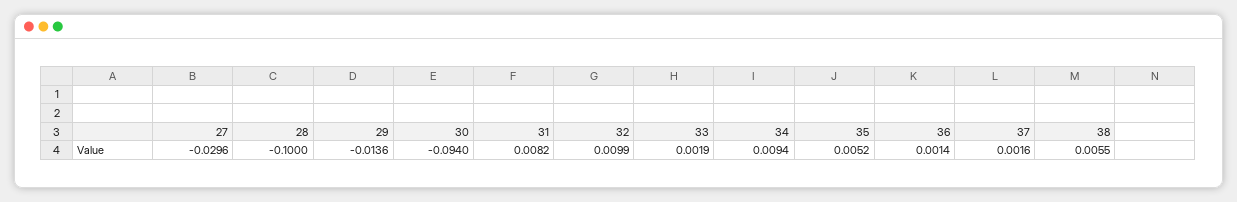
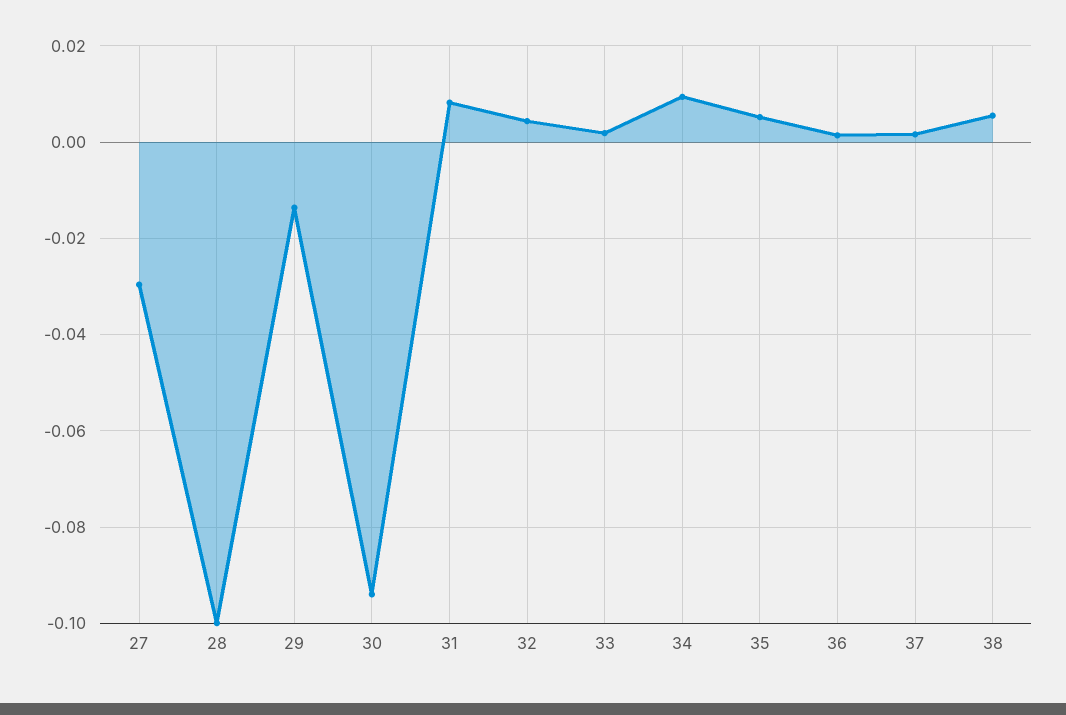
32: 0.0099 -> 0.004

